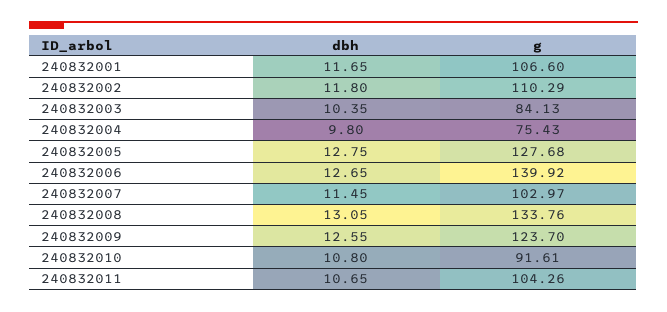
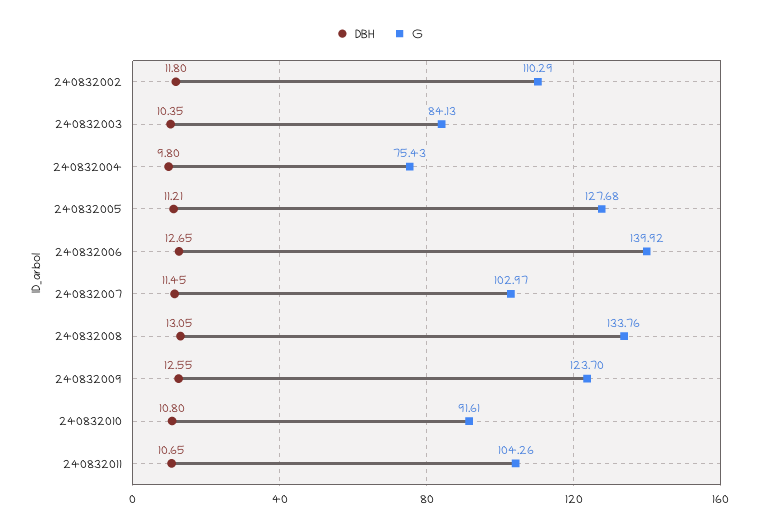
dbh, 240832001: 11.65 -> none
g, 240832001: 106.6 -> none
dbh, 240832005: 12.75 -> 11.21

